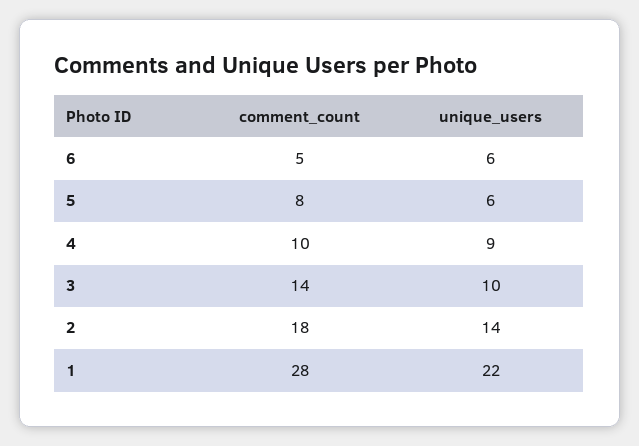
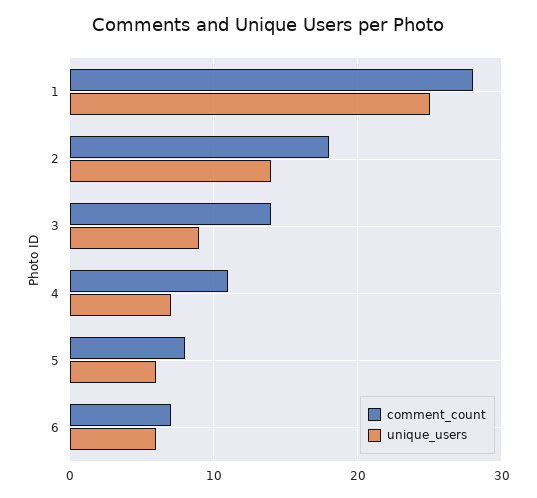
comment_count, 6: 5 -> 7
comment_count, 4: 10 -> 11
unique_users, 4: 9 -> 7
unique_users, 3: 10 -> 9
unique_users, 1: 22 -> 25

